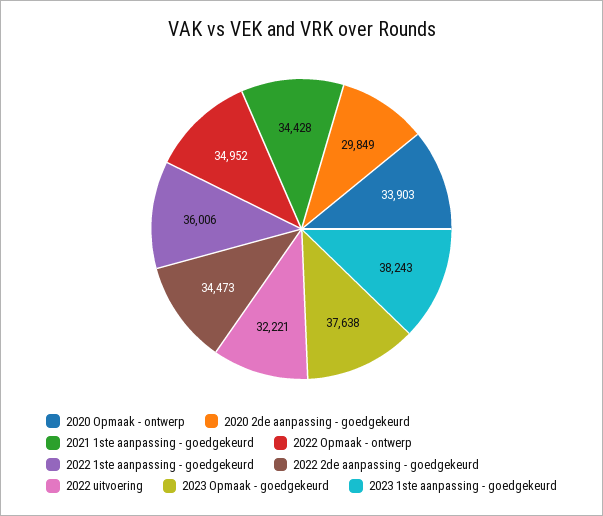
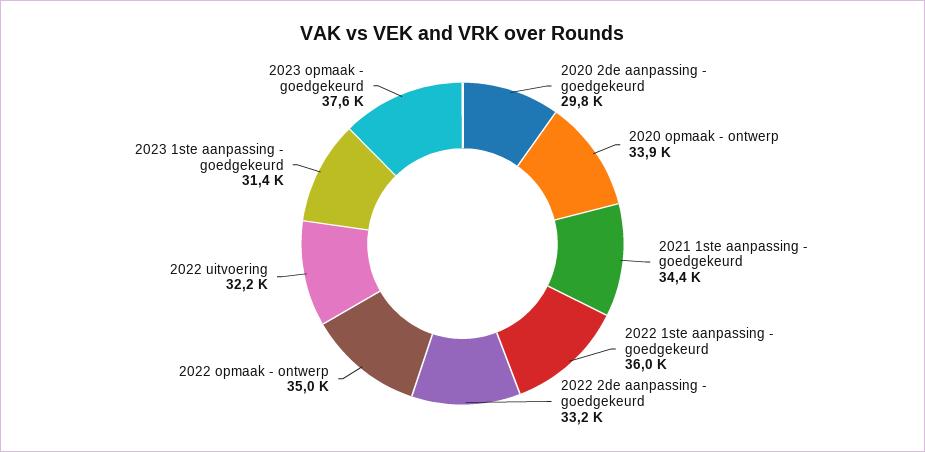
2022 2de aanpassing - goedgekeurd: 34473 -> 33200
2023 1ste aanpassing - goedgekeurd: 38243 -> 31400

